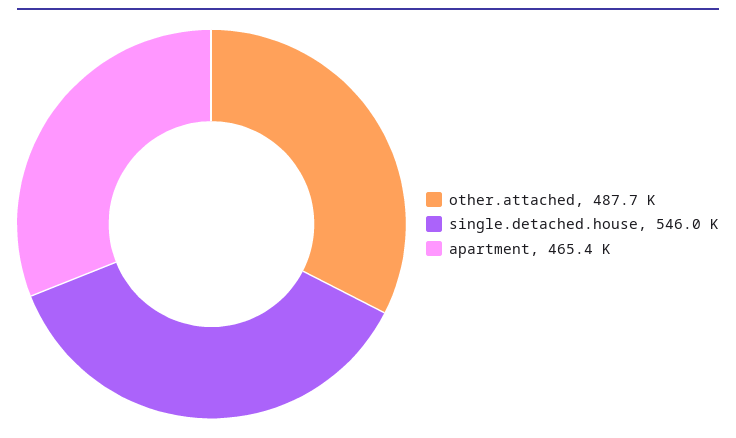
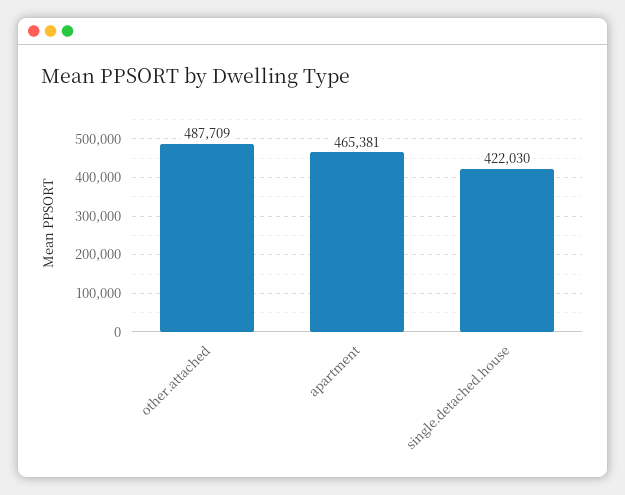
single.detached.house: 546000 -> 422030

